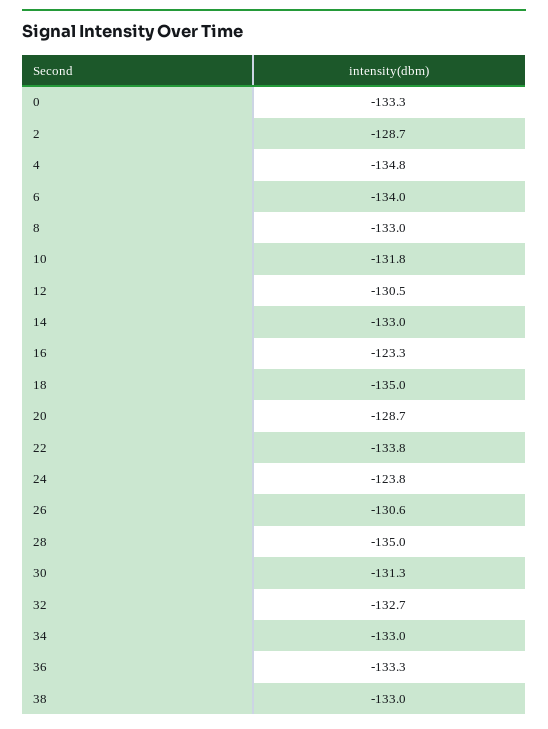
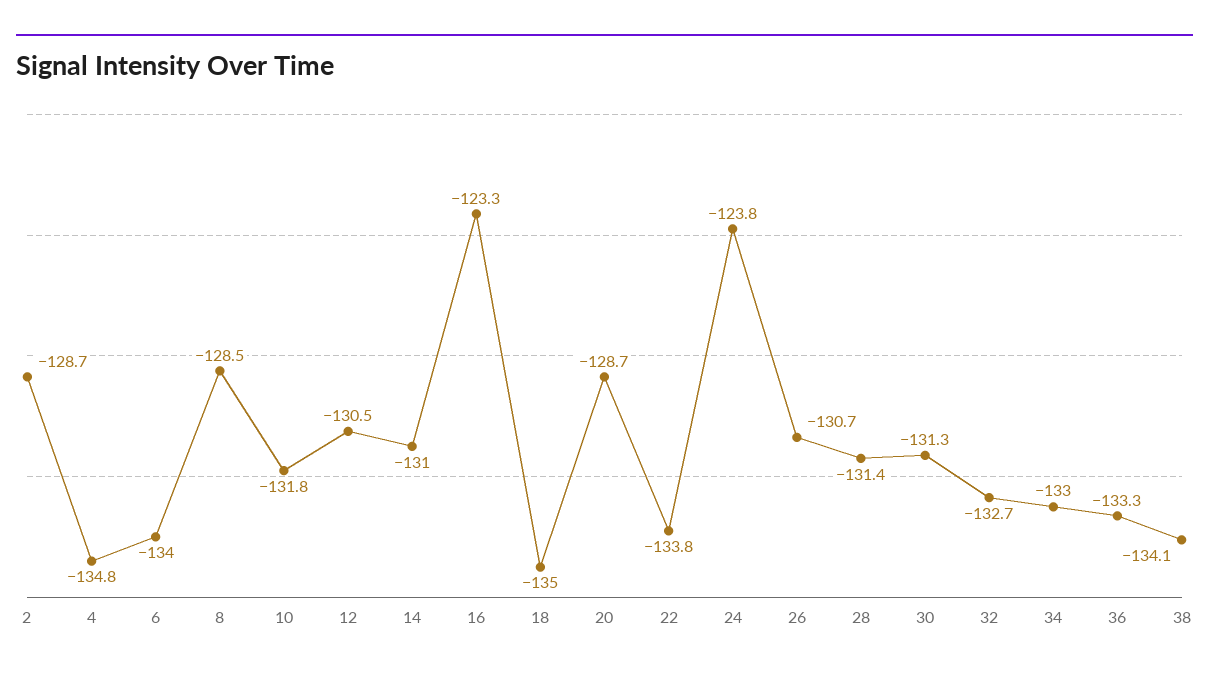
0: -133.3 -> none
8: -133 -> -128.5
14: -133 -> -131
26: -130.6 -> -130.7
28: -135 -> -131.4
38: -133 -> -134.1

